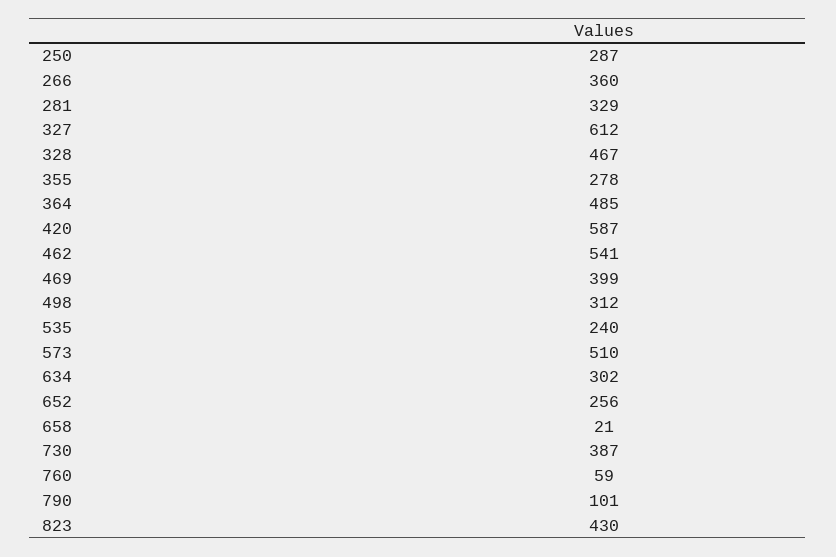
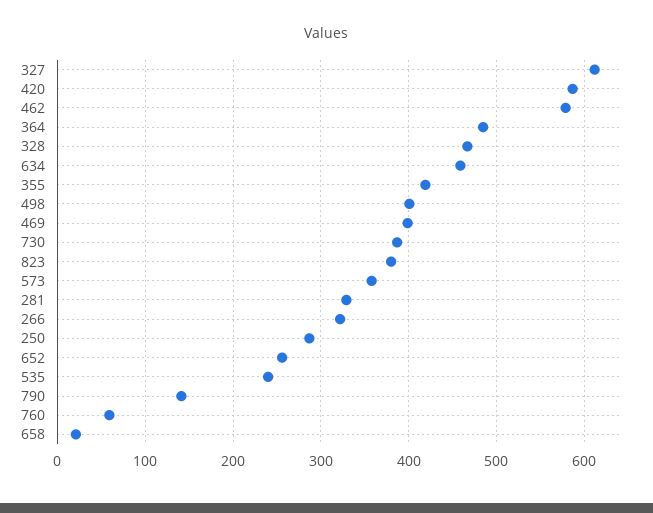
266: 360 -> 320
355: 278 -> 420
462: 541 -> 580
498: 312 -> 400
573: 510 -> 360
634: 302 -> 460
790: 101 -> 140
823: 430 -> 380

